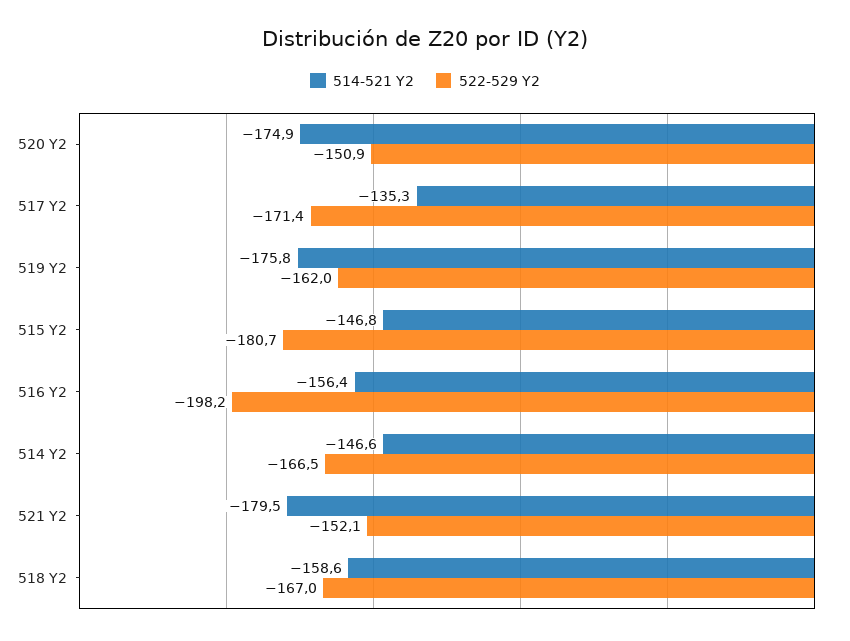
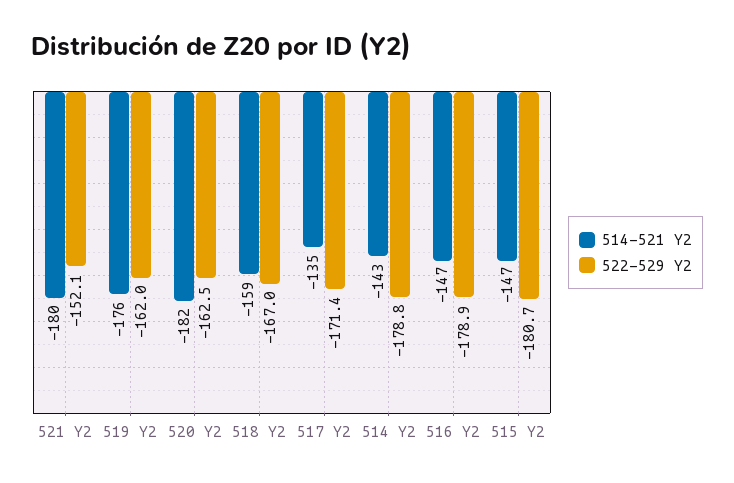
514-521 Y2, 520 Y2: -174.9 -> -182
522-529 Y2, 520 Y2: -150.9 -> -162.5
514-521 Y2, 516 Y2: -156.4 -> -147
522-529 Y2, 516 Y2: -198.2 -> -178.9
514-521 Y2, 514 Y2: -146.6 -> -143
522-529 Y2, 514 Y2: -166.5 -> -178.8

